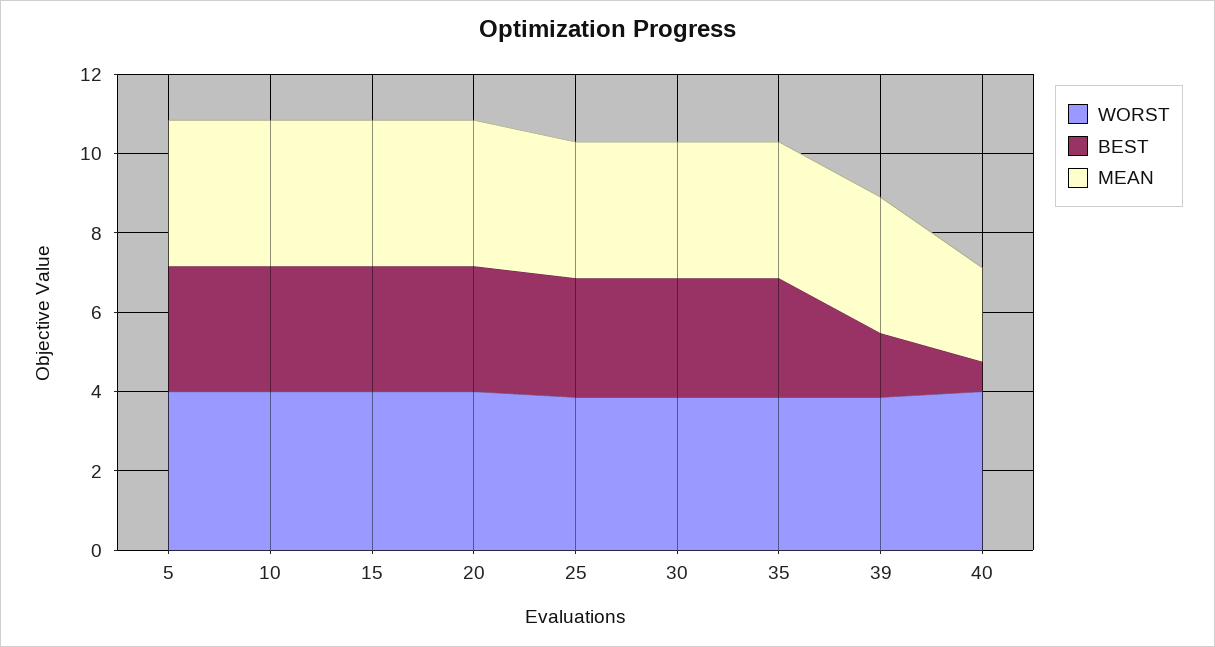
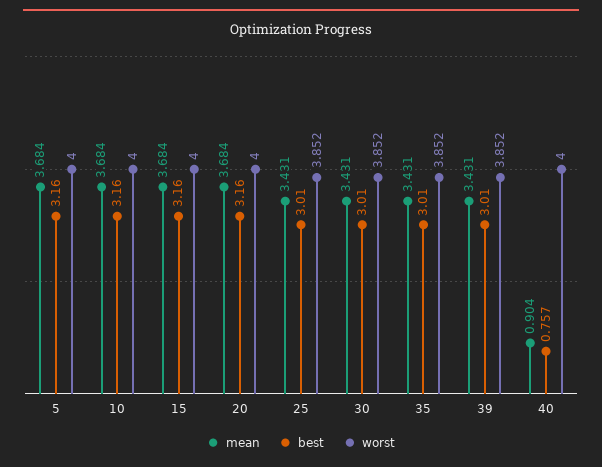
BEST, 39: 1.5 -> 3.01
MEAN, 40: 2.5 -> 0.904

